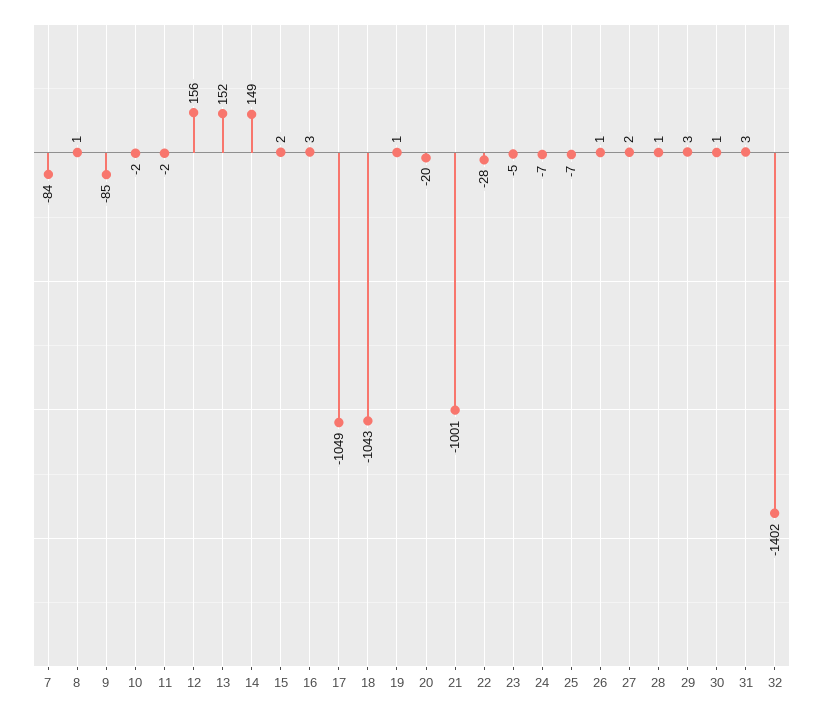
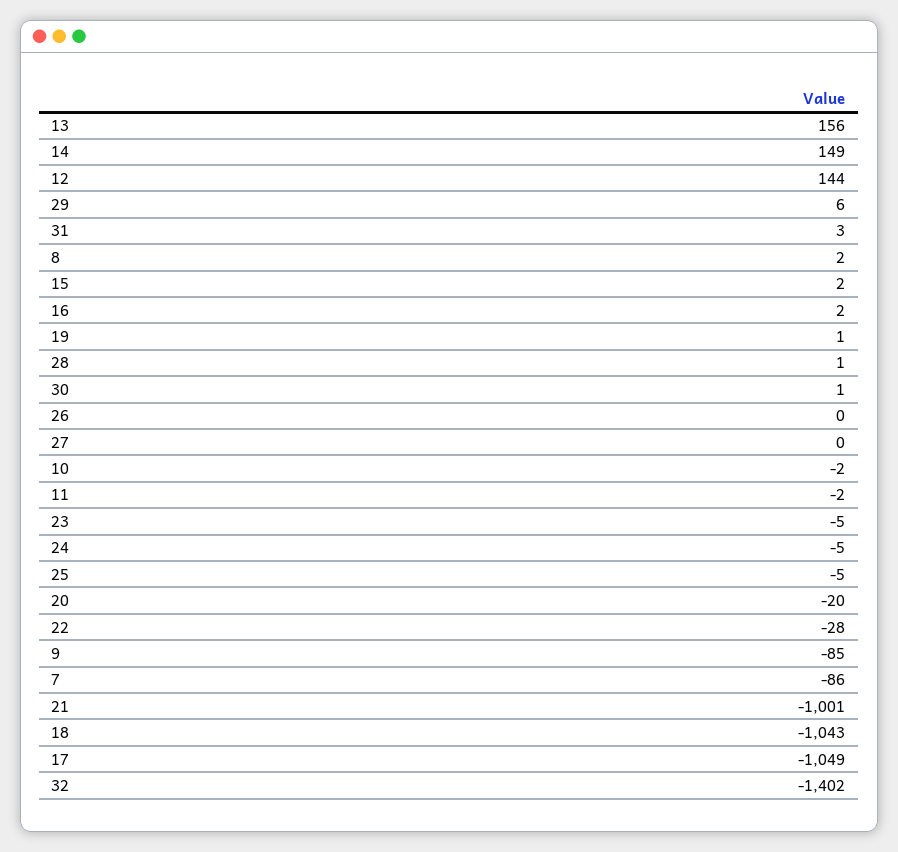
7: -84 -> -86
8: 1 -> 2
12: 156 -> 144
13: 152 -> 156
16: 3 -> 2
24: -7 -> -5
25: -7 -> -5
26: 1 -> 0
27: 2 -> 0
29: 3 -> 6

